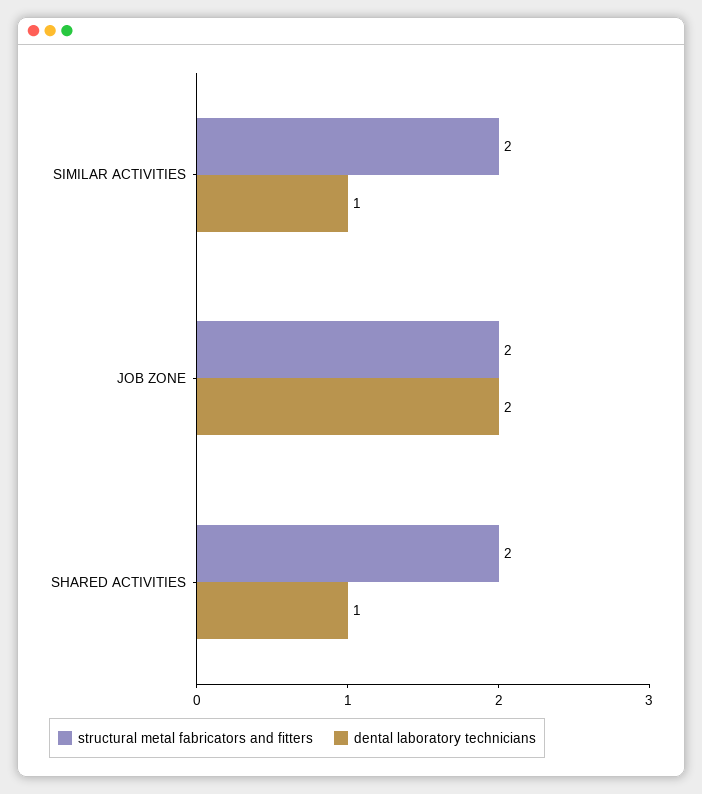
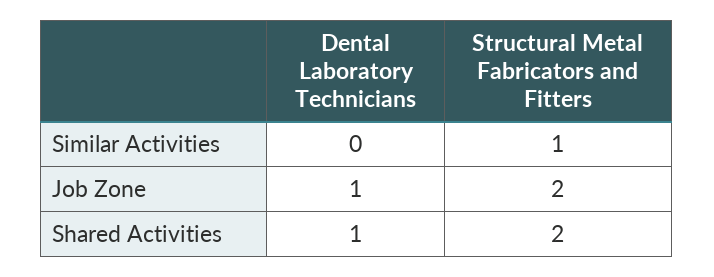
structural metal fabricators and fitters, SIMILAR ACTIVITIES: 2 -> 1
dental laboratory technicians, SIMILAR ACTIVITIES: 1 -> 0
dental laboratory technicians, JOB ZONE: 2 -> 1

